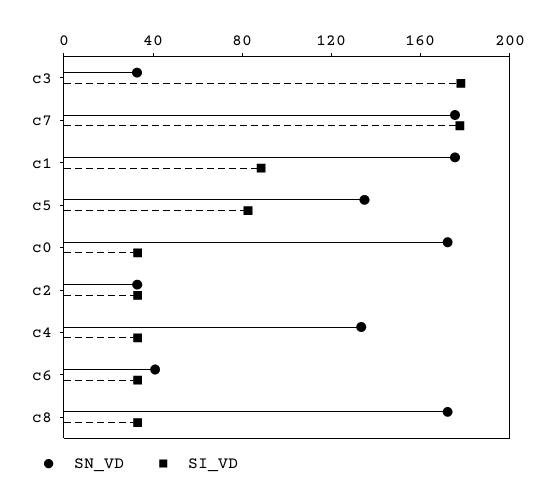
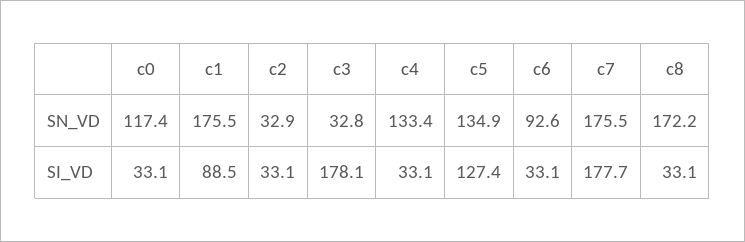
SI_VD, c5: 80 -> 127.4
SN_VD, c0: 170 -> 117.4
SN_VD, c6: 40 -> 92.6

